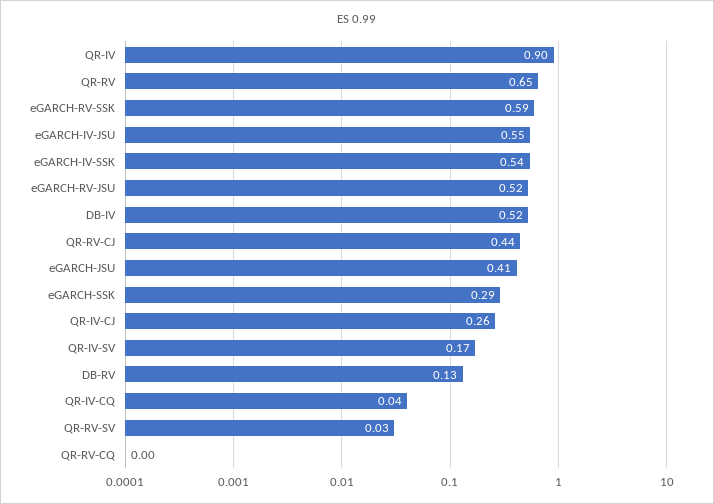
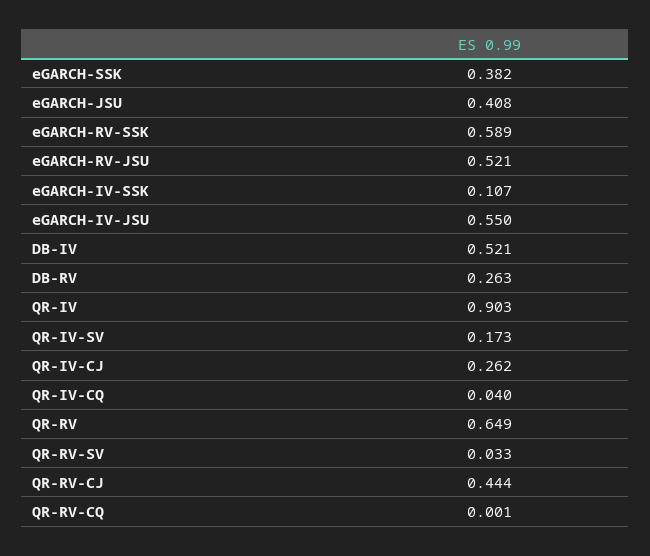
eGARCH-IV-SSK: 0.54 -> 0.107
eGARCH-SSK: 0.29 -> 0.382
DB-RV: 0.13 -> 0.263

